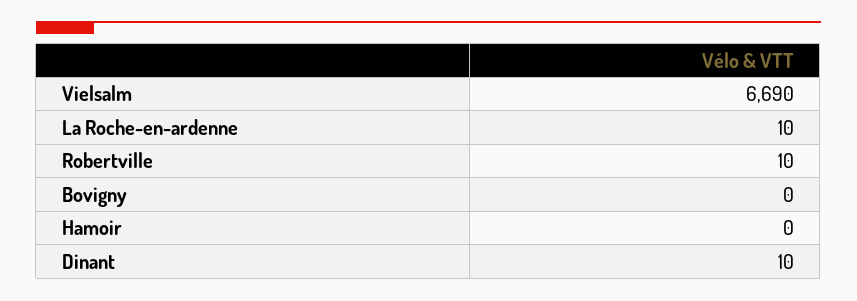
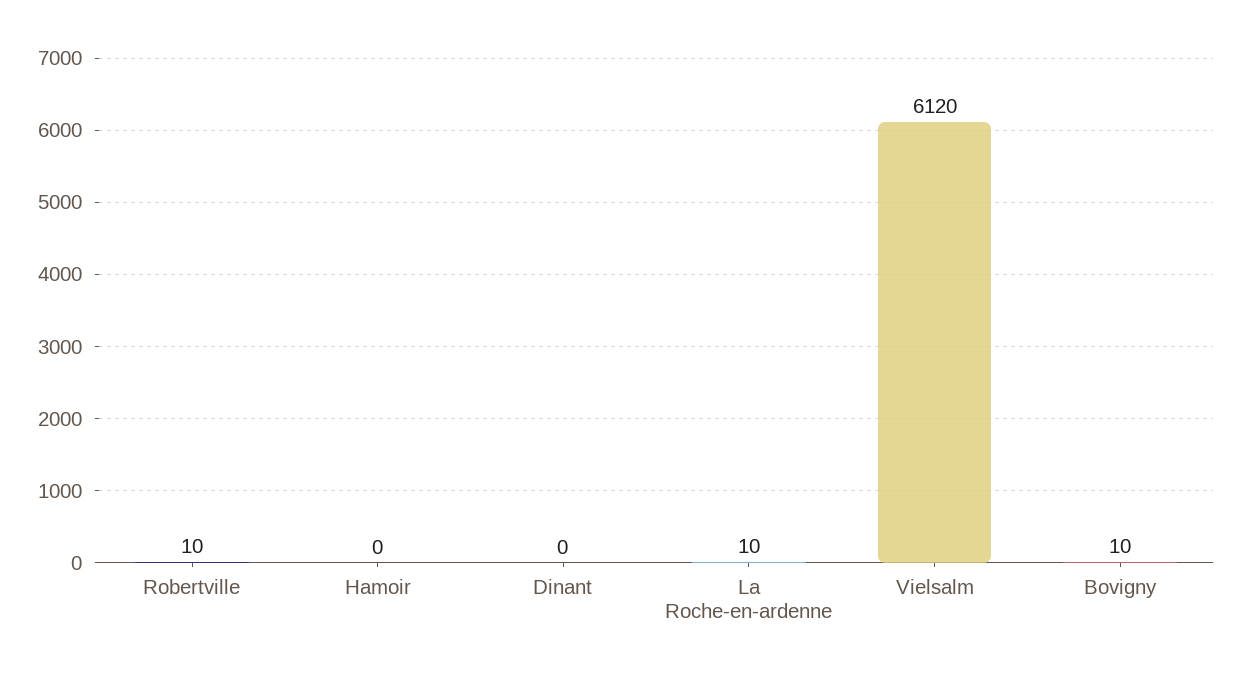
Vielsalm: 6690 -> 6120
Bovigny: 0 -> 10
Dinant: 10 -> 0

